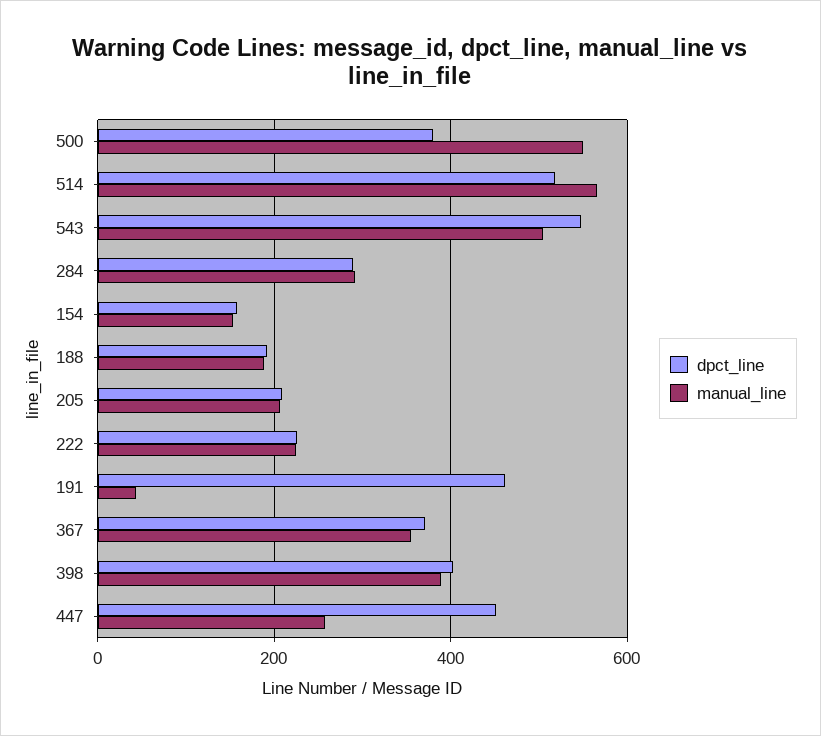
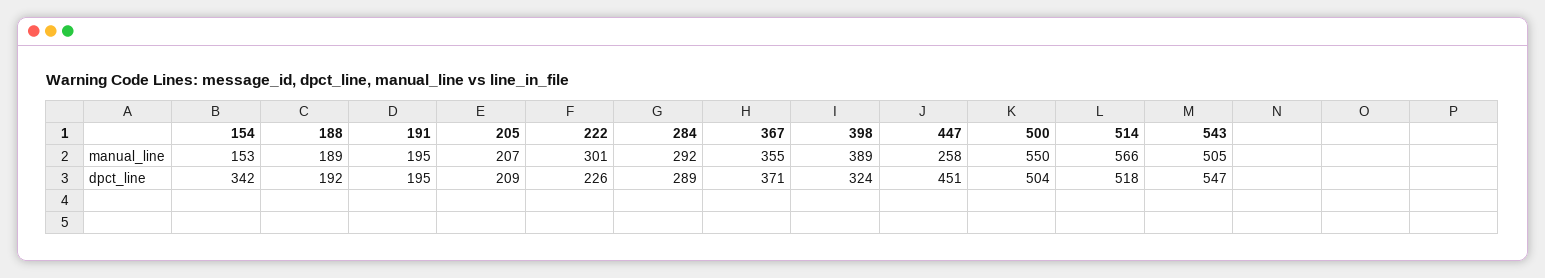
dpct_line, 500: 380 -> 504
dpct_line, 154: 160 -> 342
manual_line, 222: 220 -> 301
dpct_line, 191: 460 -> 195
manual_line, 191: 40 -> 195
dpct_line, 398: 400 -> 324

